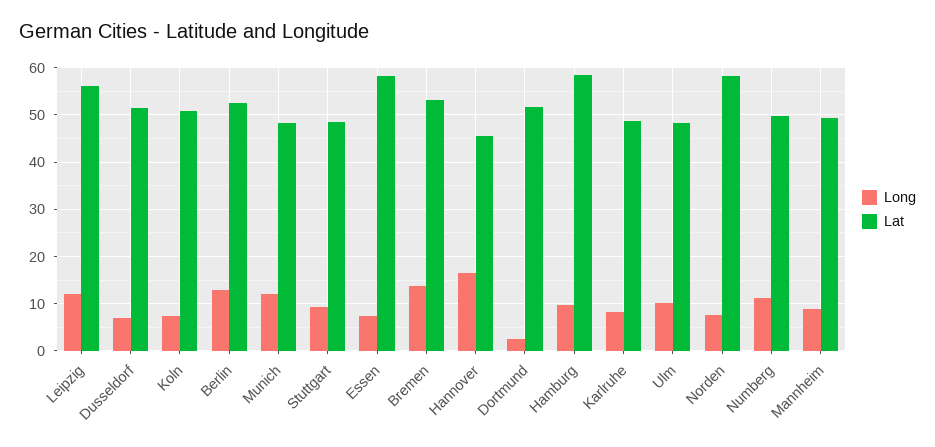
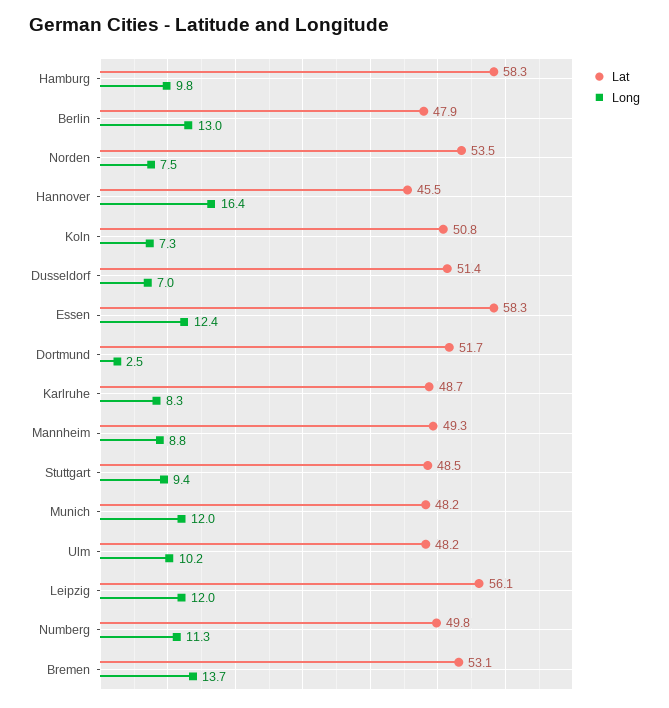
Lat, Berlin: 52 -> 47.9
Long, Essen: 8 -> 12.4
Lat, Norden: 58 -> 53.5

